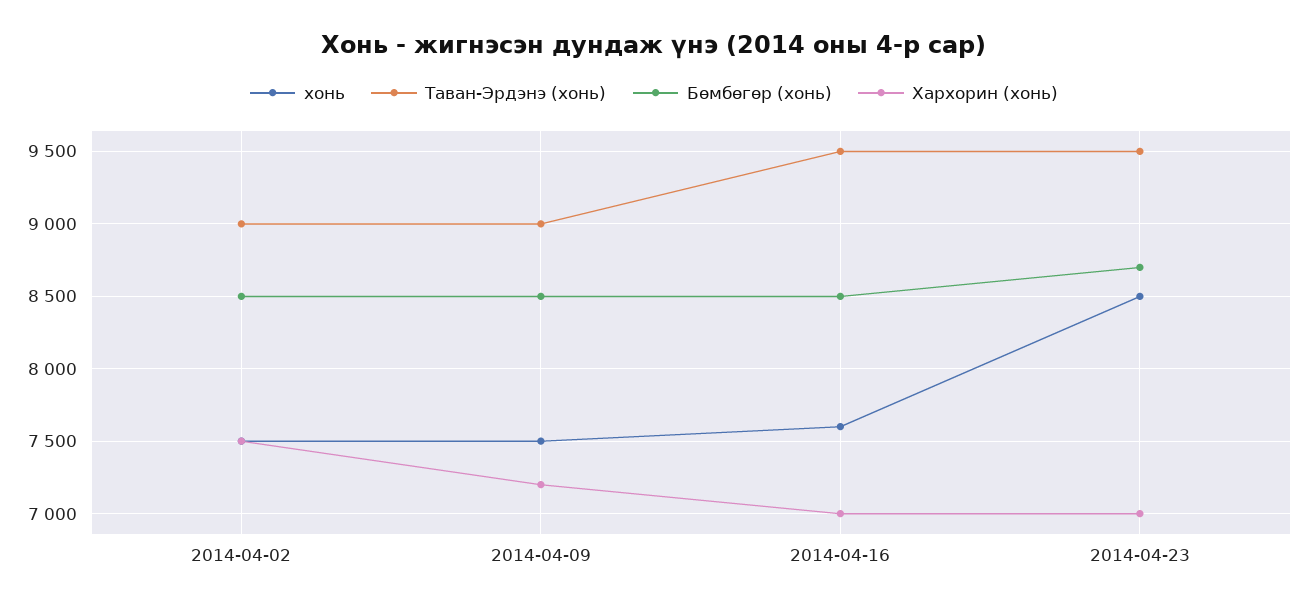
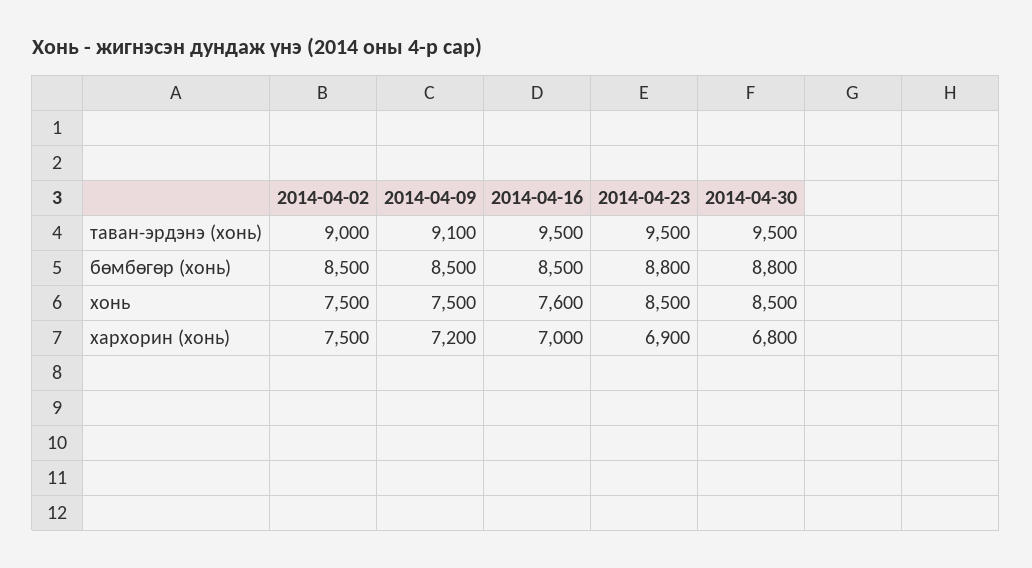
Таван-Эрдэнэ (хонь), 2014-04-09: 9000 -> 9100
Бөмбөгөр (хонь), 2014-04-23: 8700 -> 8800
Хархорин (хонь), 2014-04-23: 7000 -> 6900
Таван-Эрдэнэ (хонь), 2014-04-30: none -> 9500
Бөмбөгөр (хонь), 2014-04-30: none -> 8800
хонь, 2014-04-30: none -> 8500
Хархорин (хонь), 2014-04-30: none -> 6800

